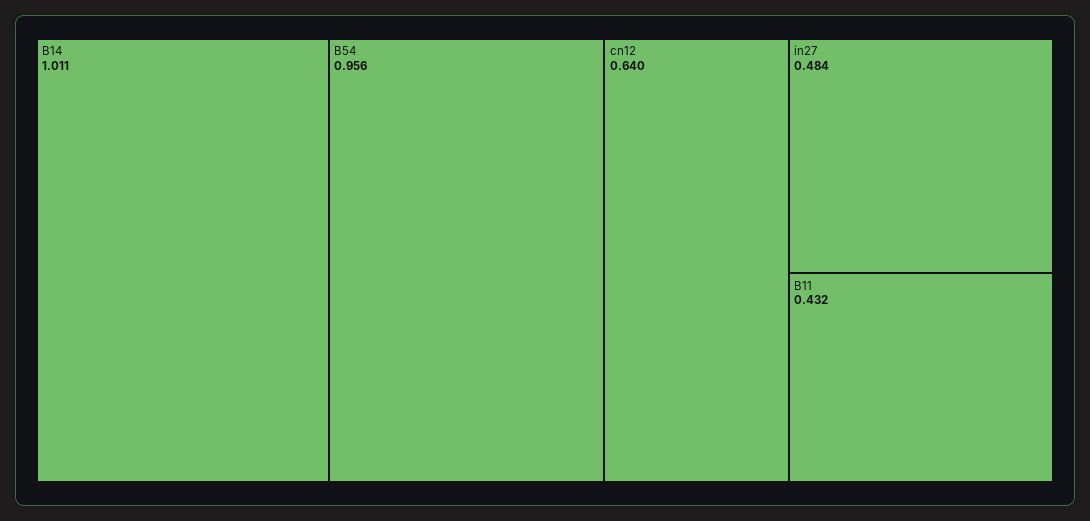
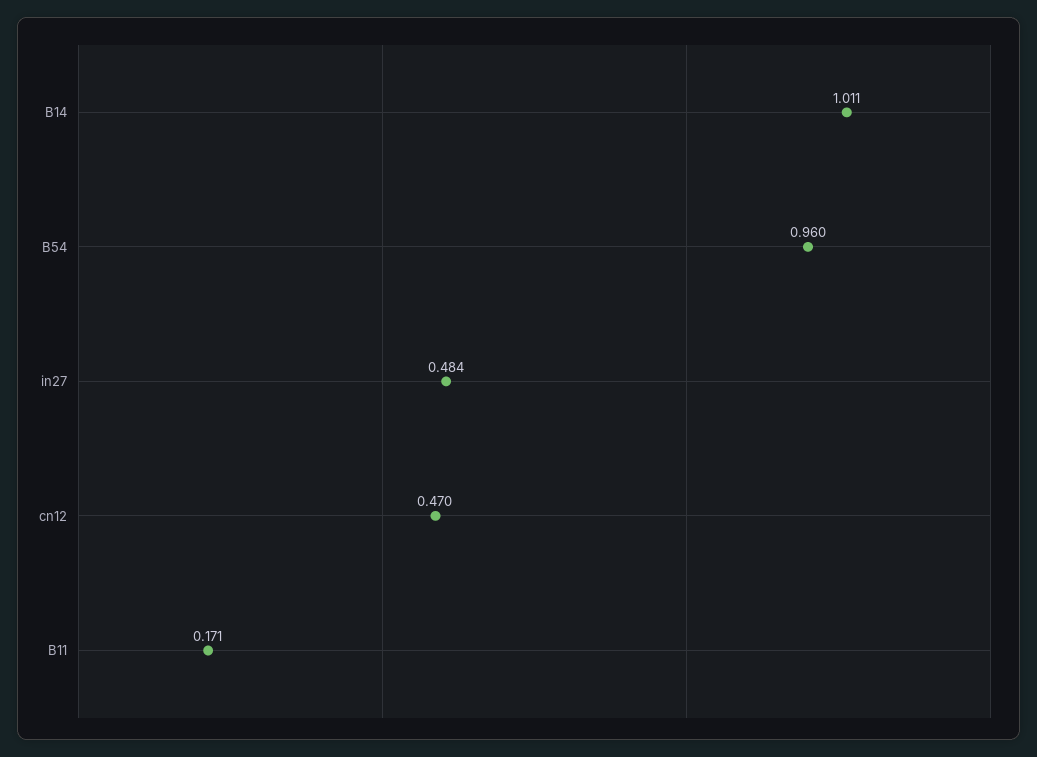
B54: 0.956 -> 0.96
cn12: 0.64 -> 0.47
B11: 0.432 -> 0.171

